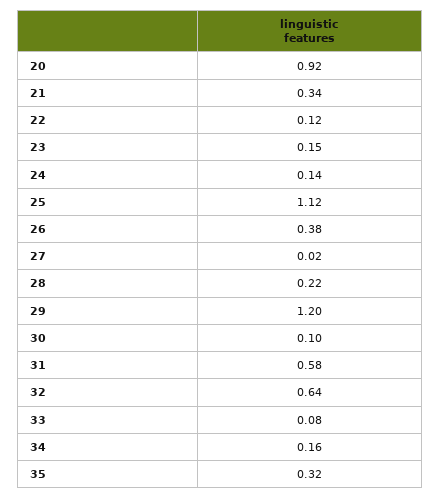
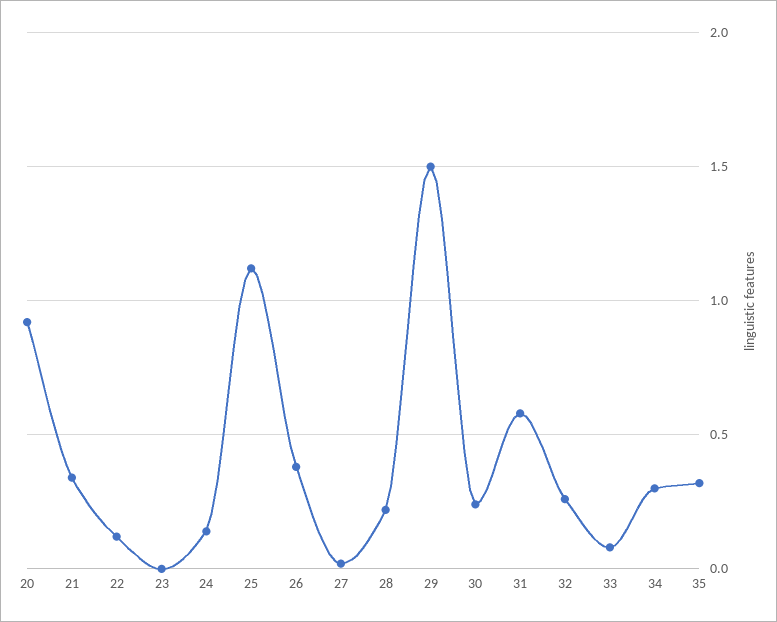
23: 0.15 -> 0
29: 1.2 -> 1.5
30: 0.1 -> 0.25
32: 0.64 -> 0.25
34: 0.16 -> 0.3

